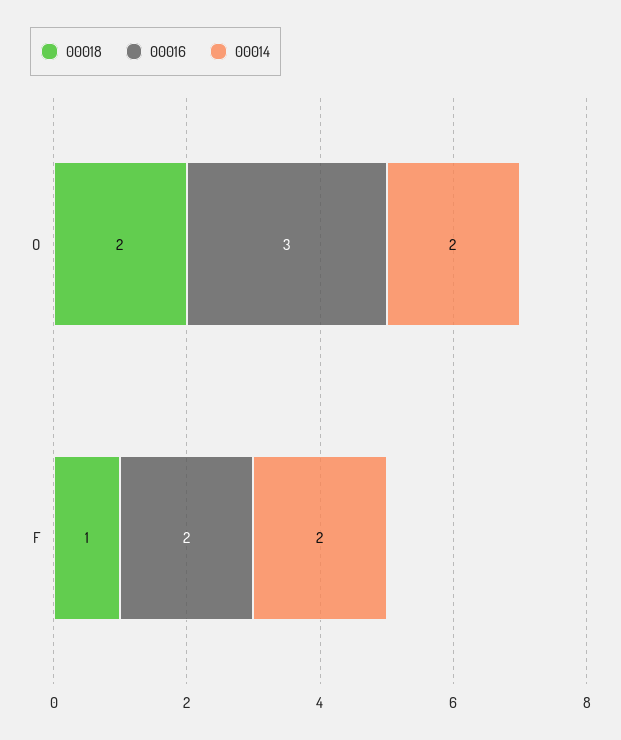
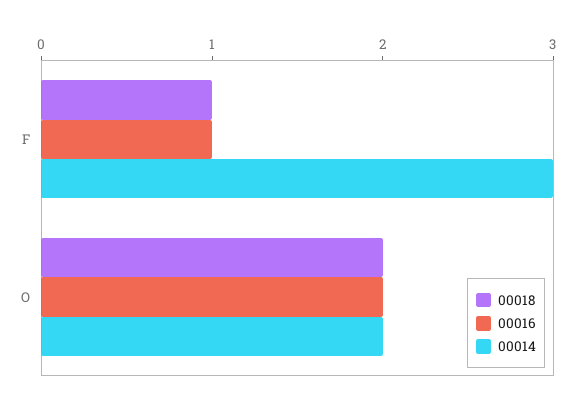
00016, O: 3 -> 2
00016, F: 2 -> 1
00014, F: 2 -> 3

